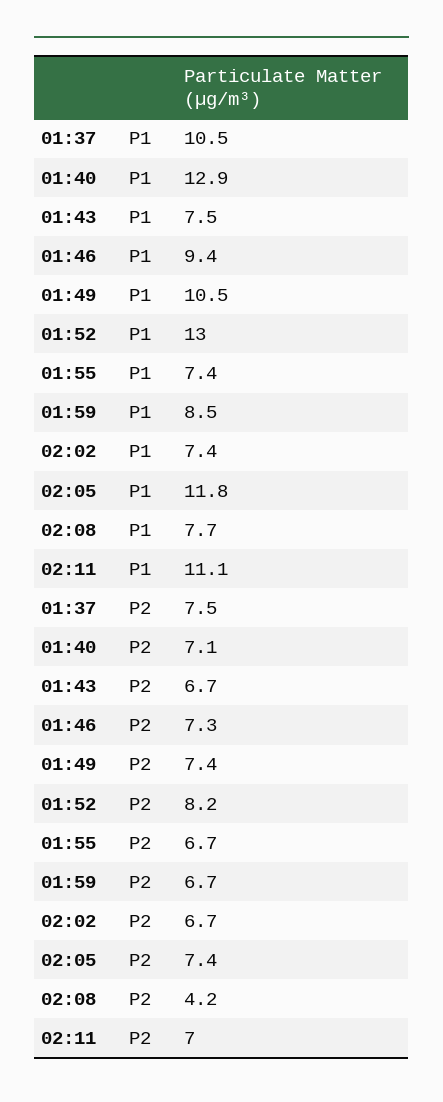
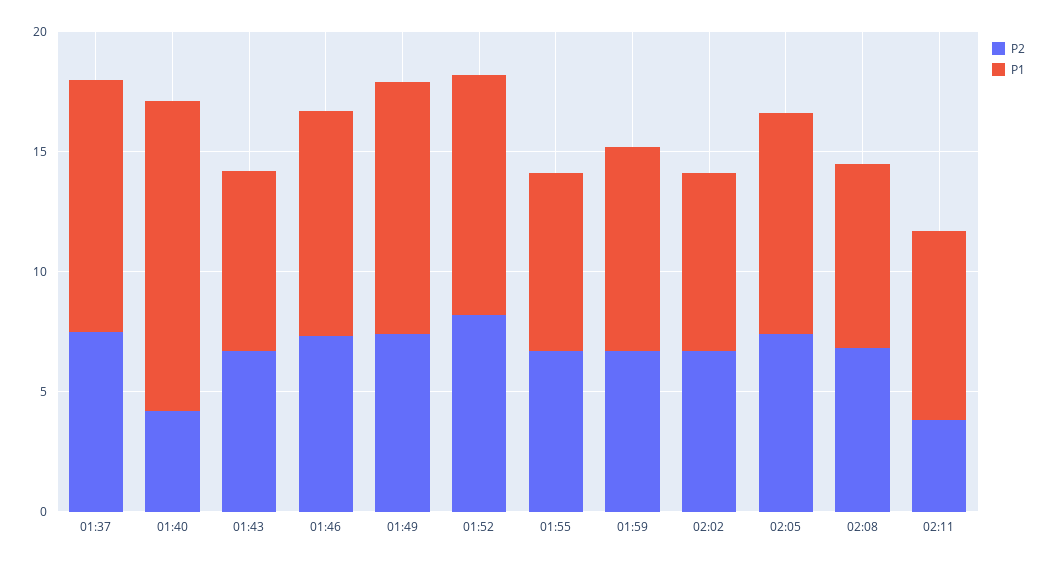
P1, 01:52: 13 -> 10
P1, 02:05: 11.8 -> 9
P1, 02:11: 11.1 -> 8
P2, 01:40: 7.1 -> 4
P2, 02:08: 4.2 -> 7
P2, 02:11: 7 -> 4

